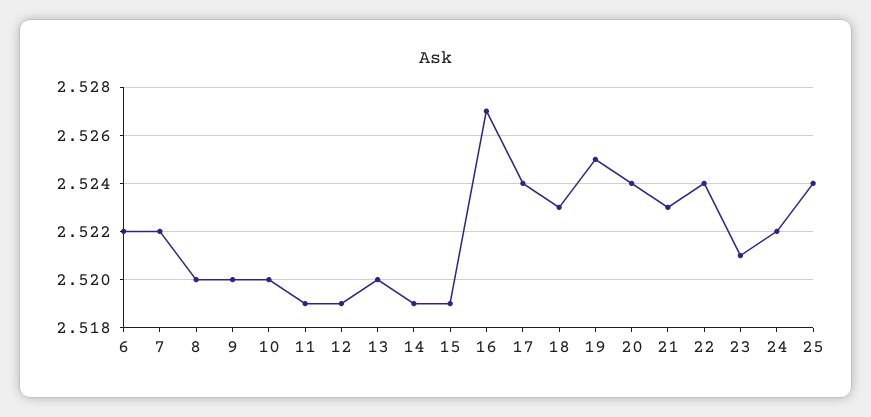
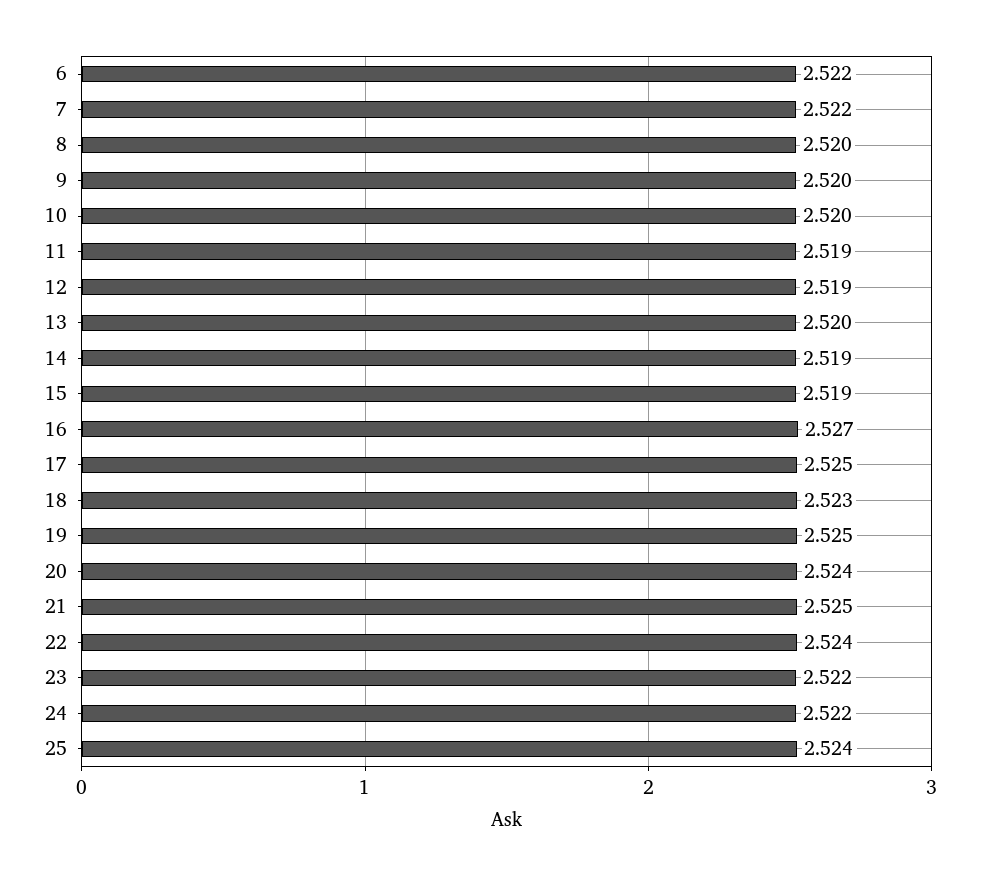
17: 2.524 -> 2.525
21: 2.523 -> 2.525
23: 2.521 -> 2.522

